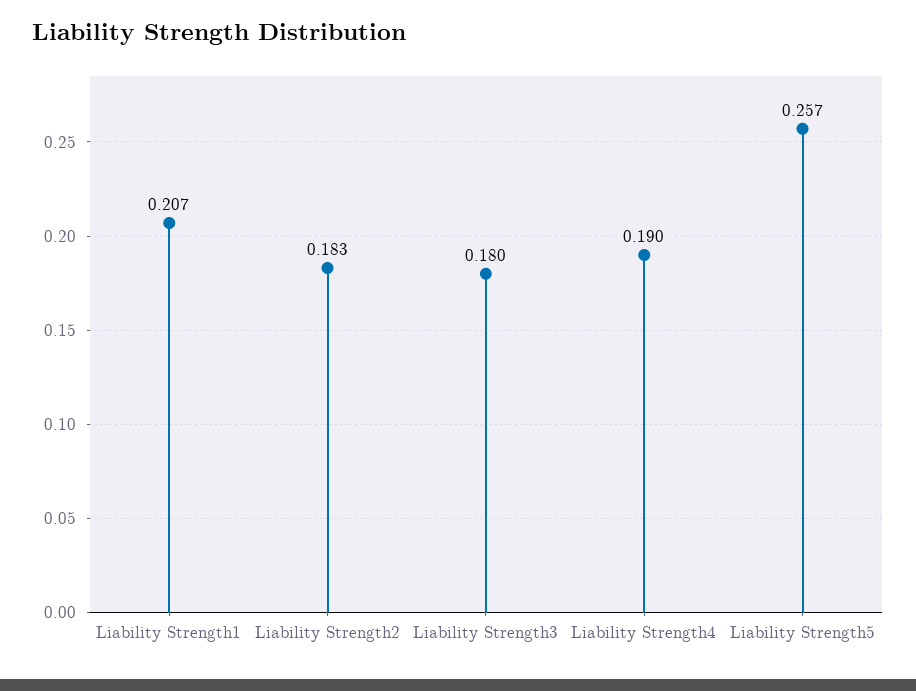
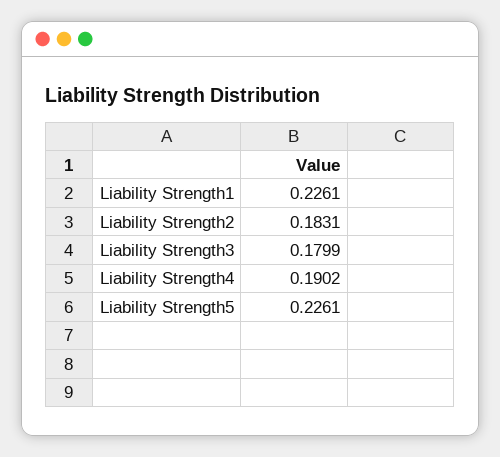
Liability Strength1: 0.207 -> 0.2261
Liability Strength5: 0.257 -> 0.2261

